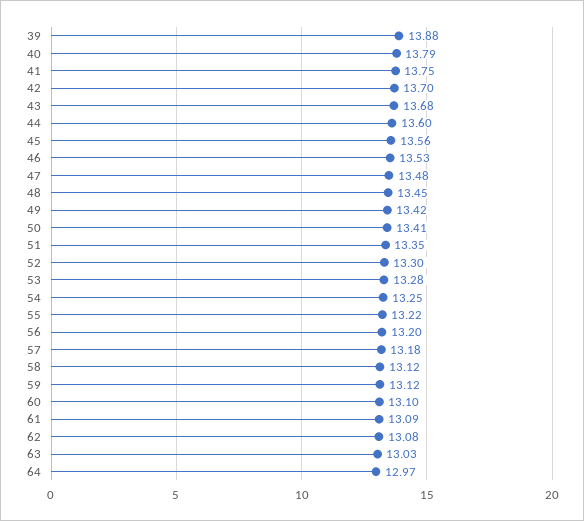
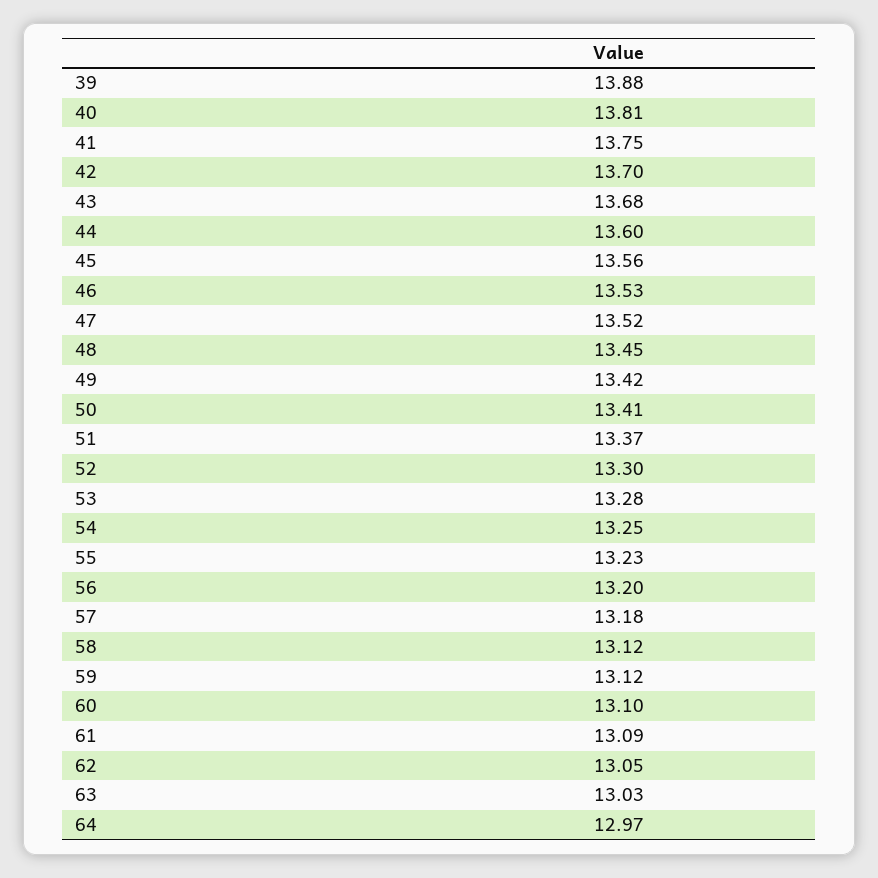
40: 13.79 -> 13.81
47: 13.48 -> 13.52
51: 13.35 -> 13.37
55: 13.22 -> 13.23
62: 13.08 -> 13.05

